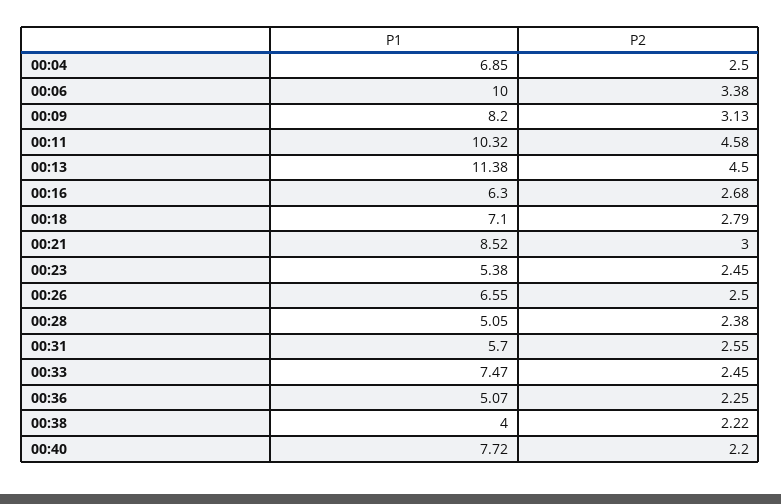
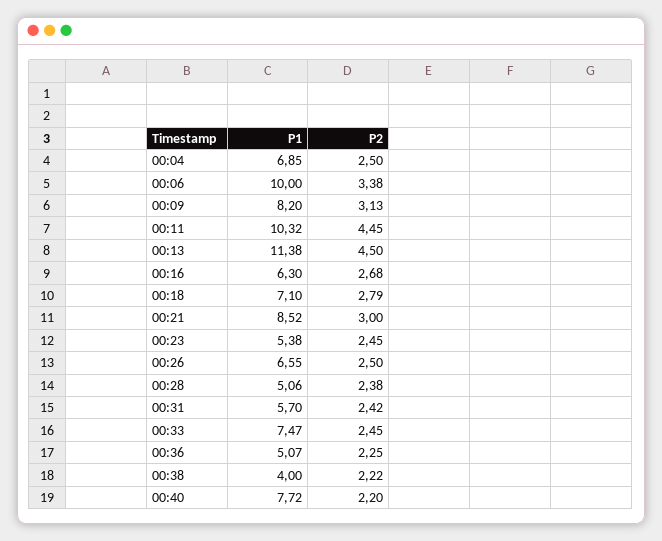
P2, 00:11: 4.58 -> 4.45
P1, 00:28: 5.05 -> 5.06
P2, 00:31: 2.55 -> 2.42

